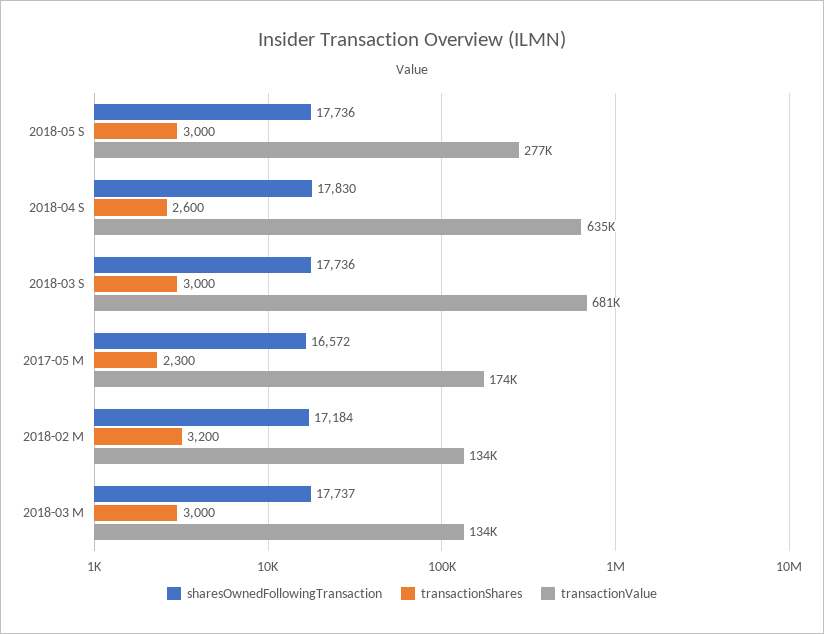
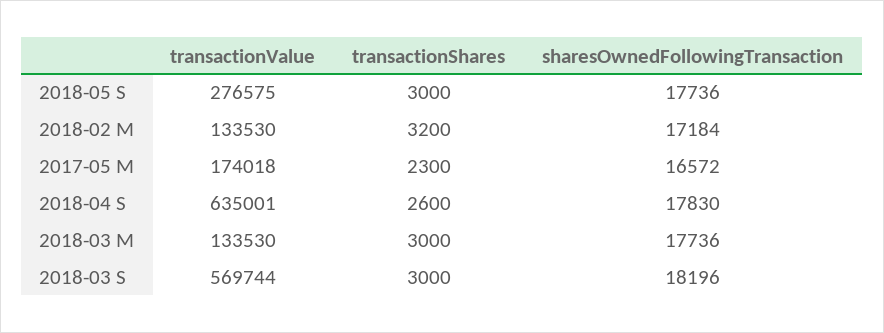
sharesOwnedFollowingTransaction, 2018-03 S: 17736 -> 18196
transactionValue, 2018-03 S: 681000 -> 569744
sharesOwnedFollowingTransaction, 2018-03 M: 17737 -> 17736

